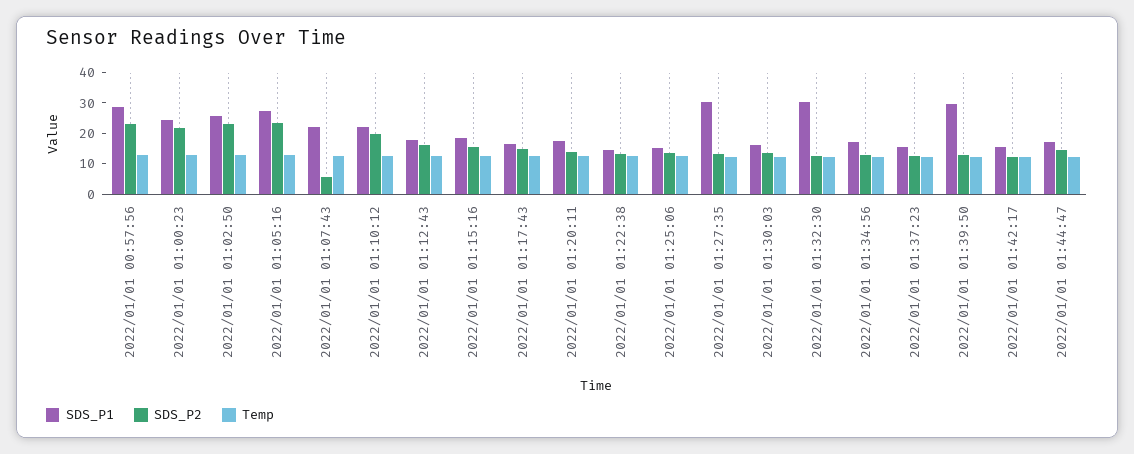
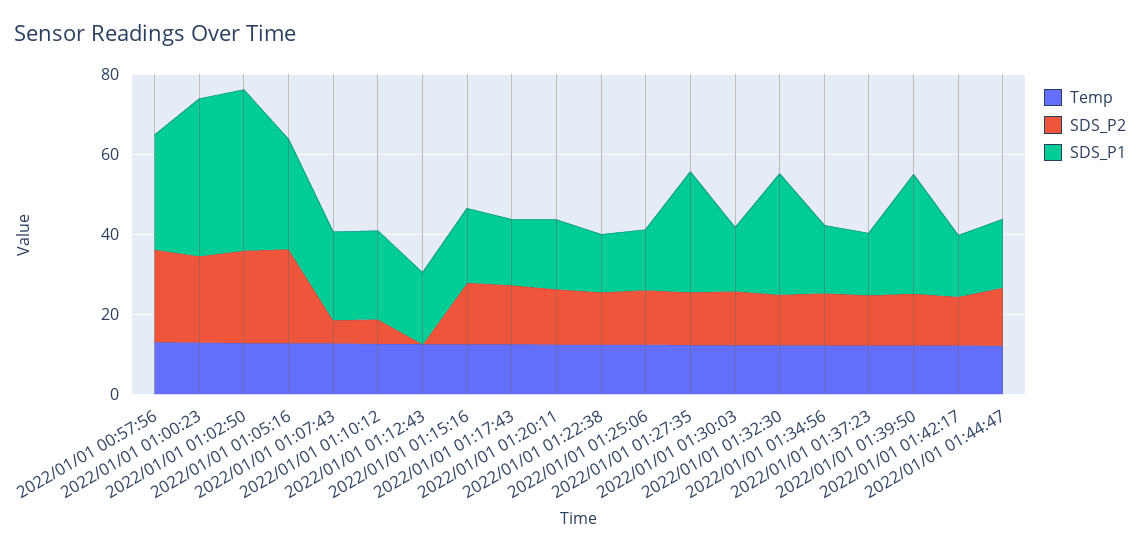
SDS_P1, 2022/01/01 01:00:23: 25 -> 40
SDS_P1, 2022/01/01 01:02:50: 25 -> 40
SDS_P2, 2022/01/01 01:10:12: 20 -> 5
SDS_P2, 2022/01/01 01:12:43: 15 -> 0

